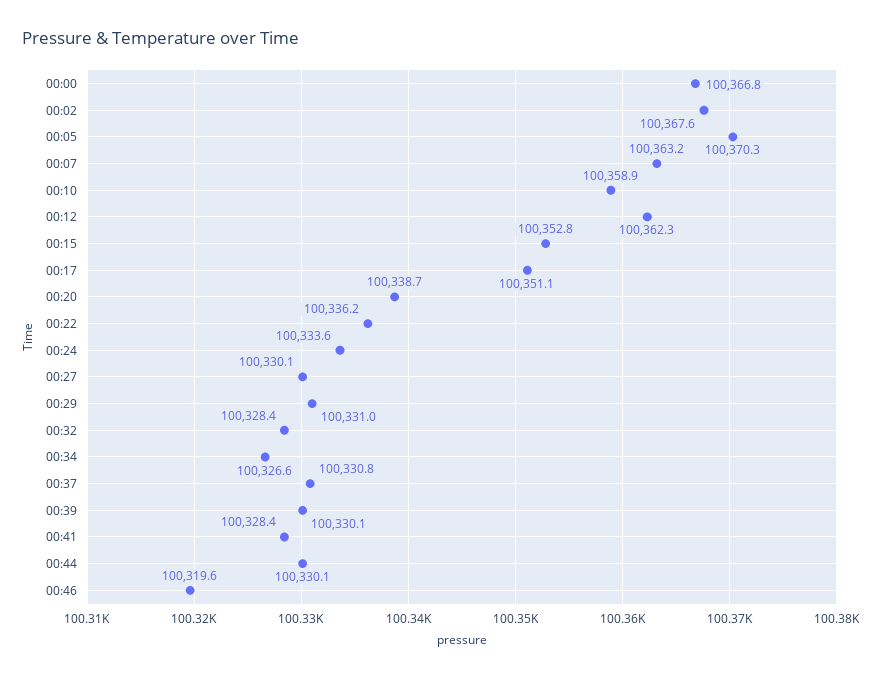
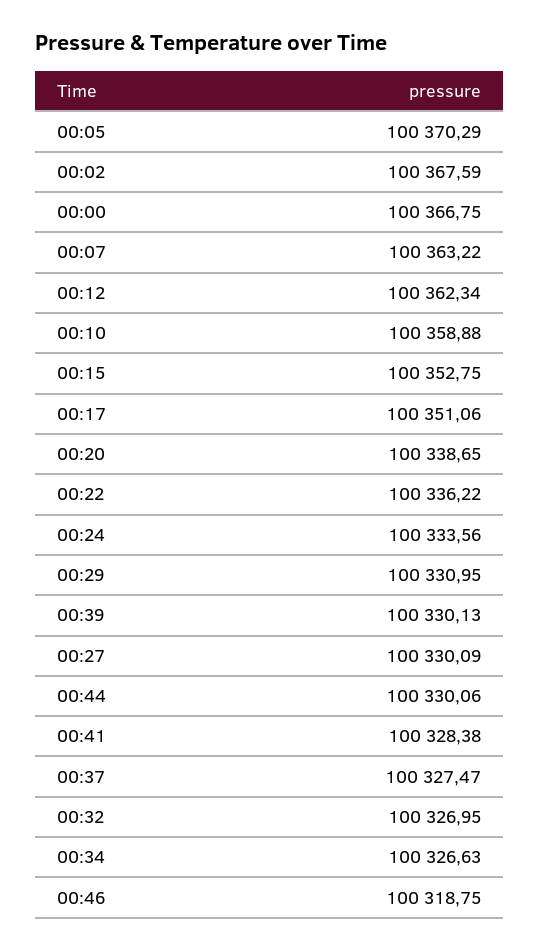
00:32: 100328.4 -> 100326.95
00:37: 100330.8 -> 100327.47
00:46: 100319.6 -> 100318.75

